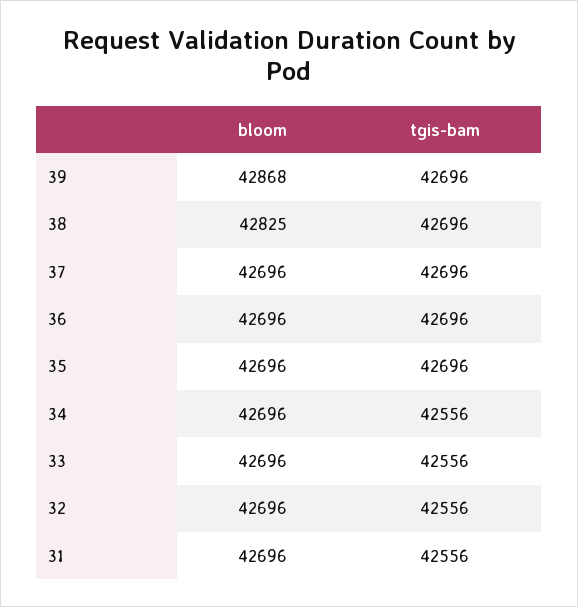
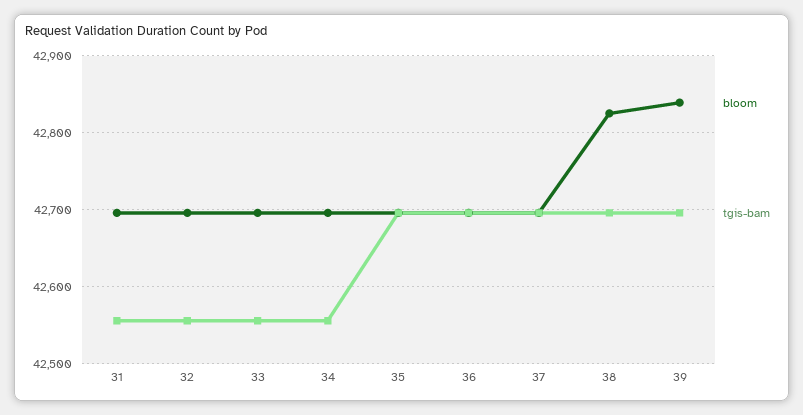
bloom, 39: 42868 -> 42840

